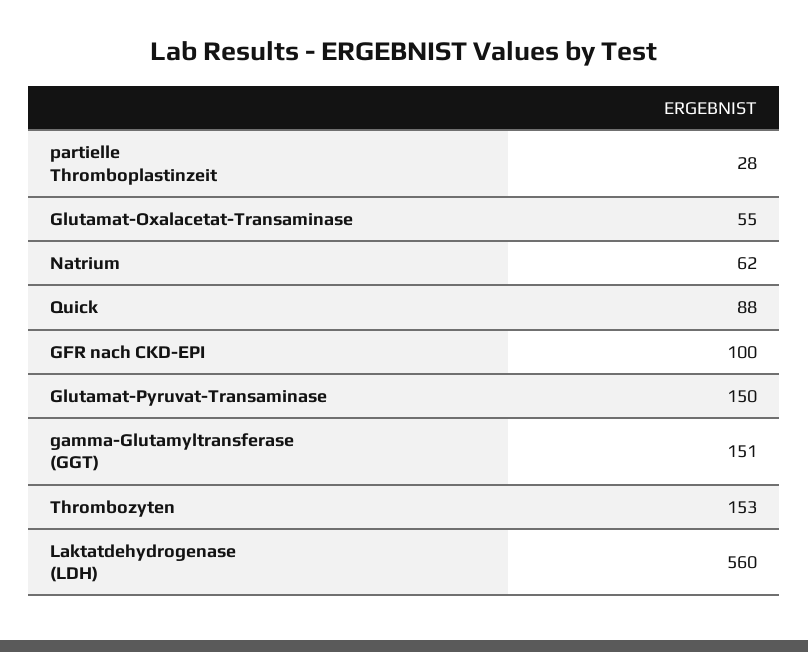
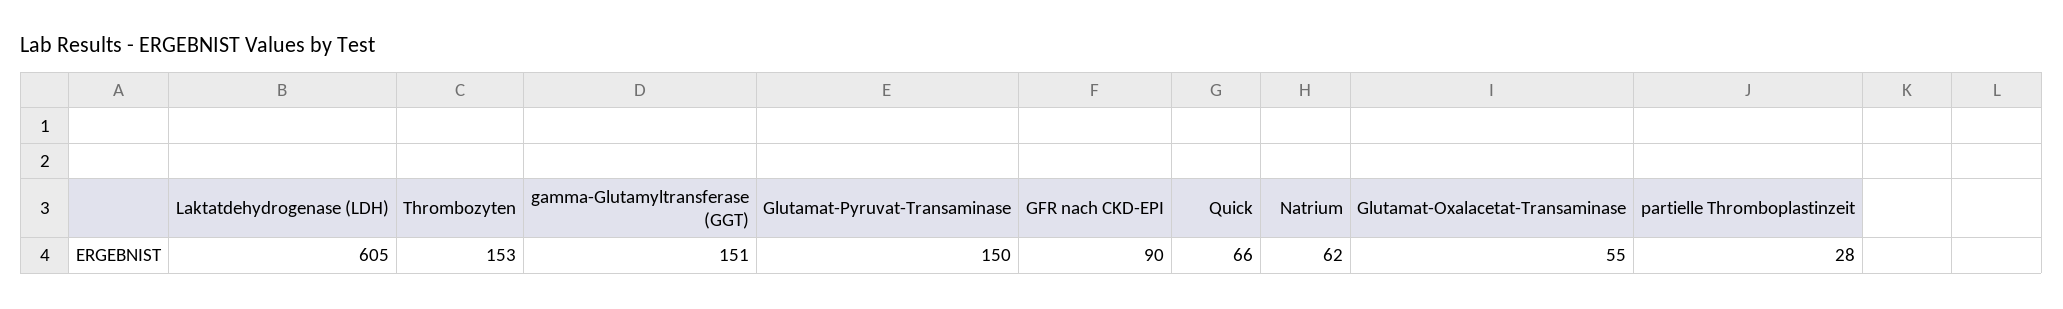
Quick: 88 -> 66
GFR nach CKD-EPI: 100 -> 90
Laktatdehydrogenase (LDH): 560 -> 605

